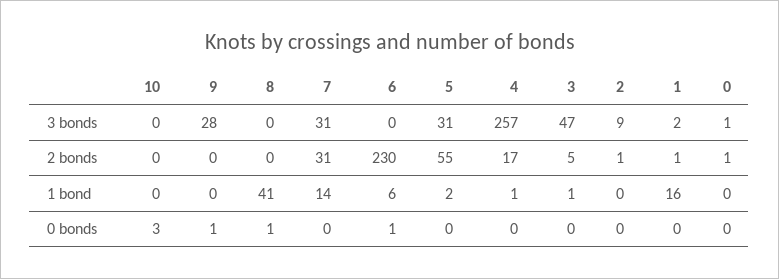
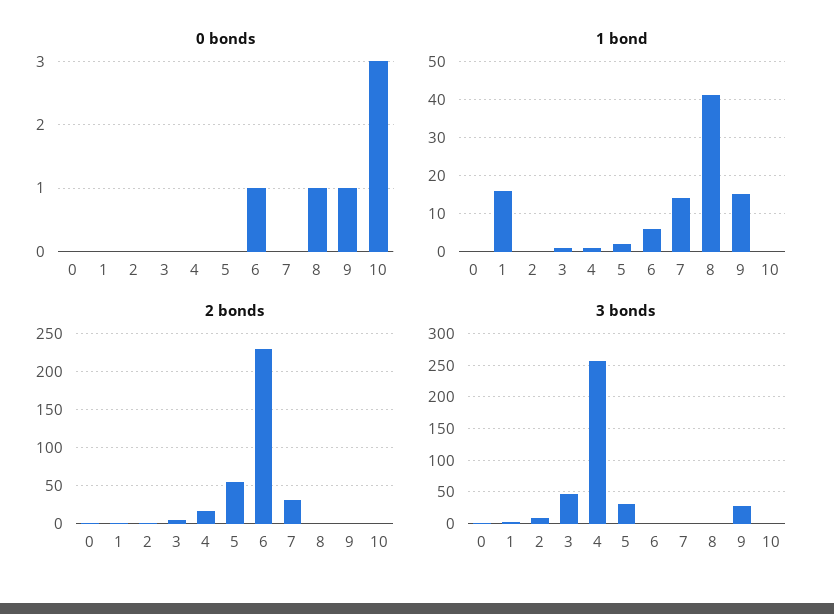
3 bonds, 7: 31 -> 0
1 bond, 9: 0 -> 15

